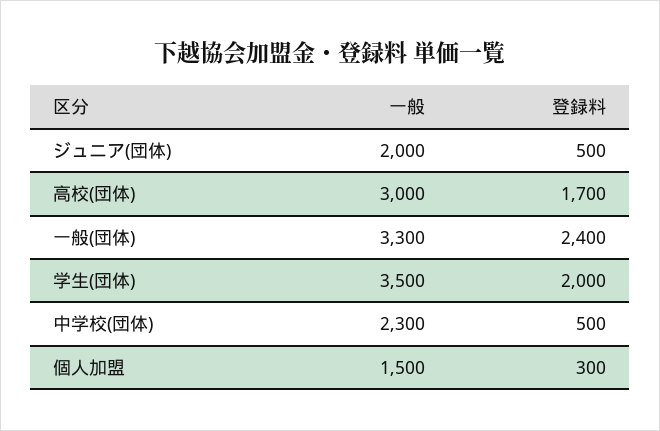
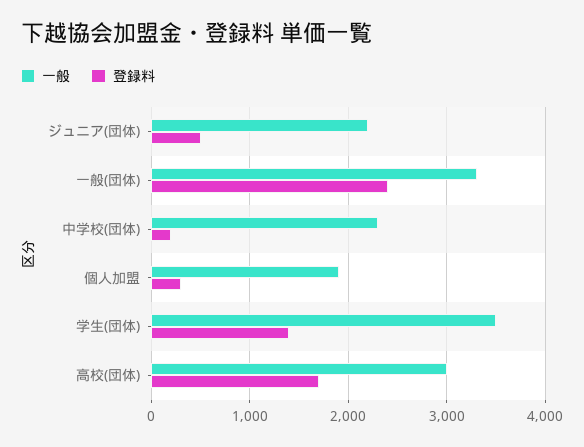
一般, ジュニア(団体): 2000 -> 2200
登録料, 学生(団体): 2000 -> 1400
登録料, 中学校(団体): 500 -> 200
一般, 個人加盟: 1500 -> 1900

